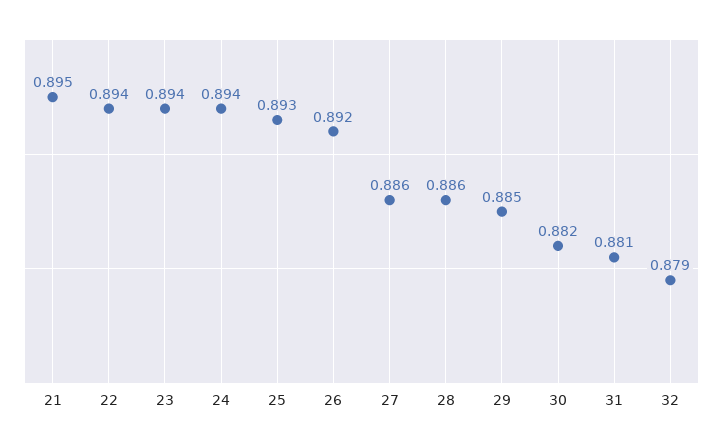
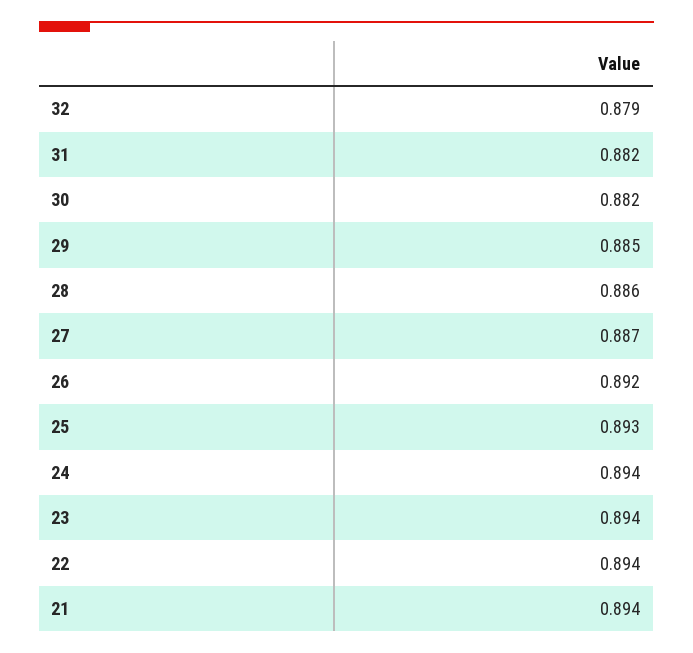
21: 0.895 -> 0.894
27: 0.886 -> 0.887
31: 0.881 -> 0.882

